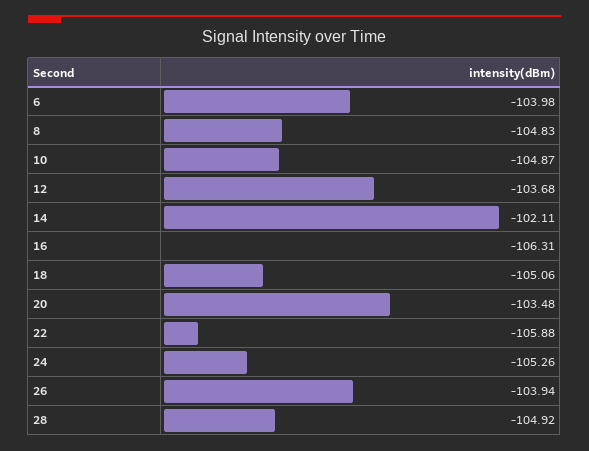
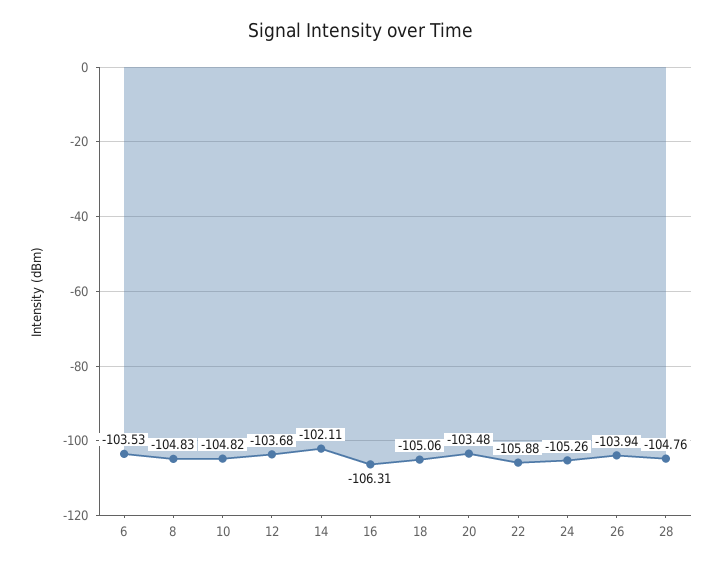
6: -103.98 -> -103.53
10: -104.87 -> -104.82
28: -104.92 -> -104.76

